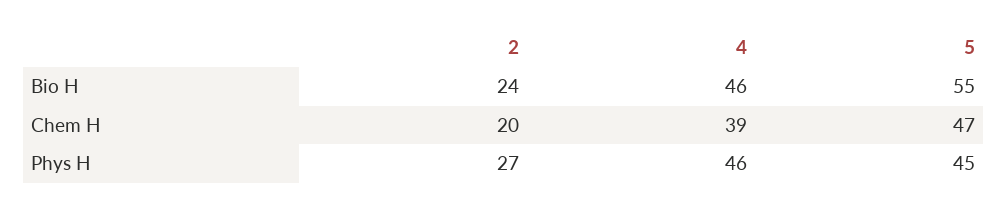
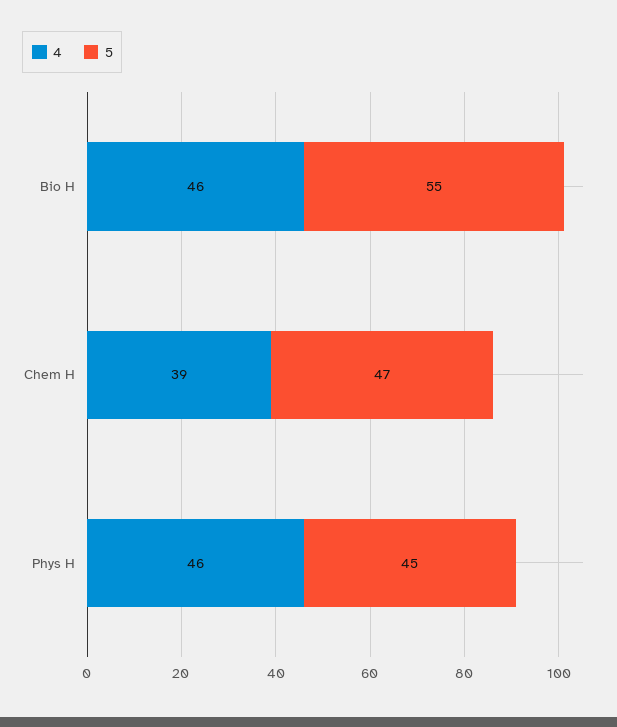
2, Bio H: 24 -> none
2, Chem H: 20 -> none
2, Phys H: 27 -> none

